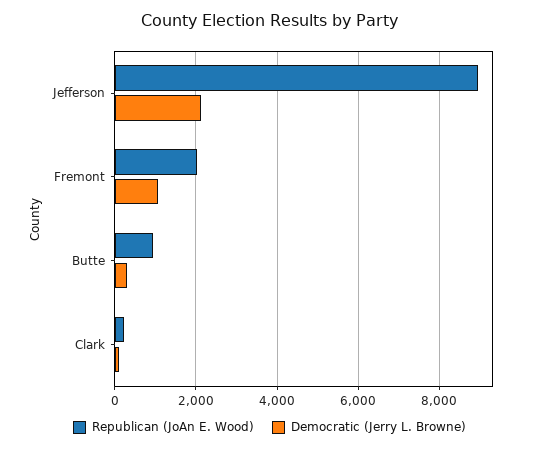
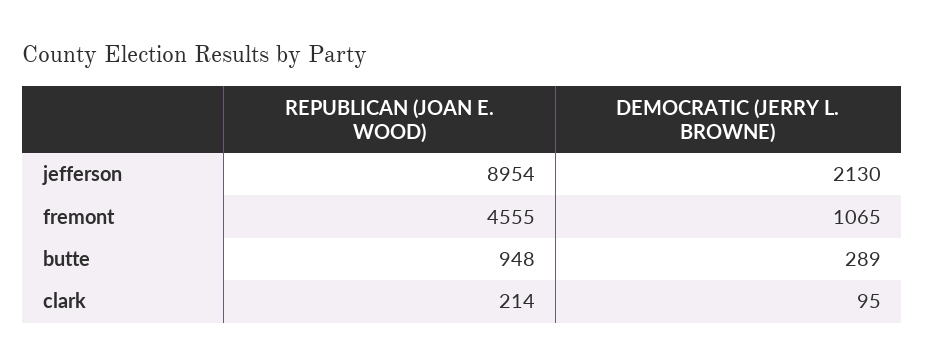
Republican (JoAn E. Wood), Fremont: 2000 -> 4555

